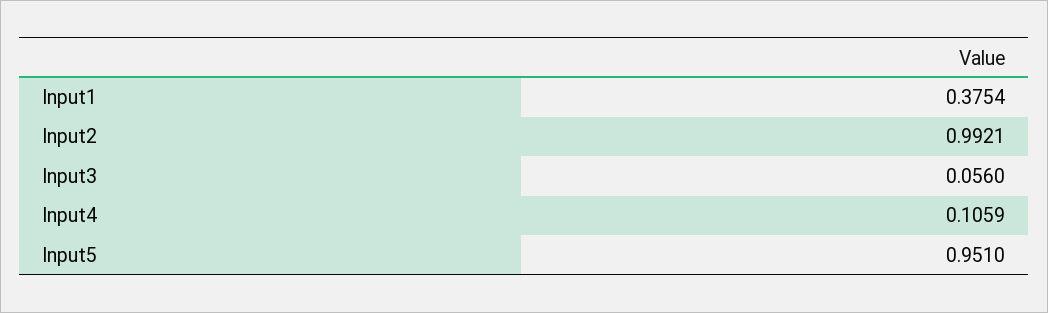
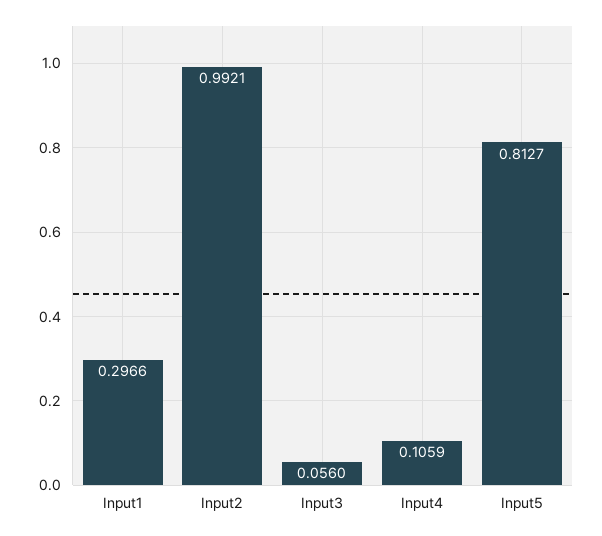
Input1: 0.3754 -> 0.2966
Input5: 0.951 -> 0.8127

